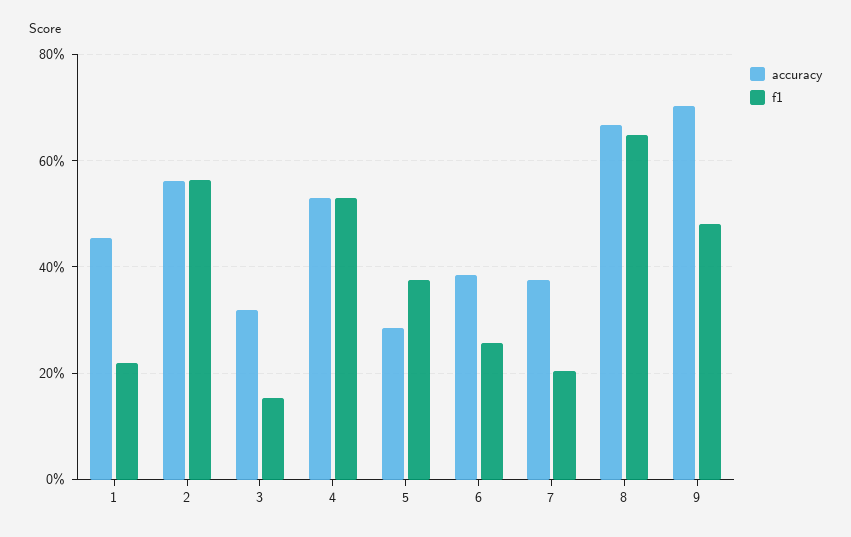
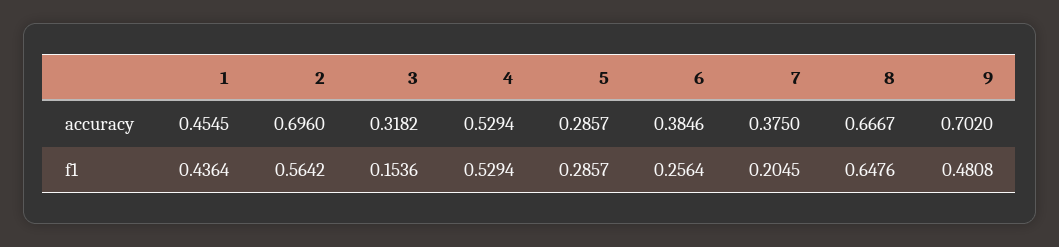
f1, 1: 0.22 -> 0.4364
accuracy, 2: 0.56 -> 0.696
f1, 5: 0.38 -> 0.2857

